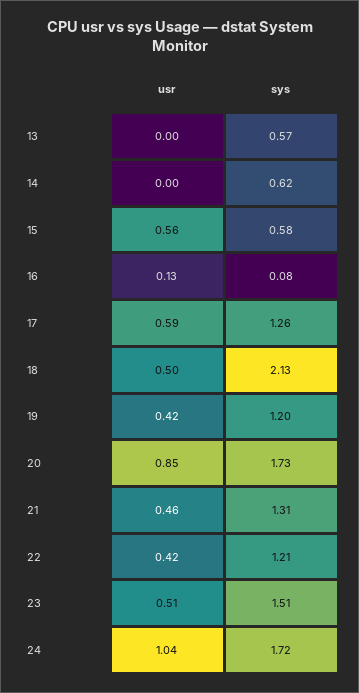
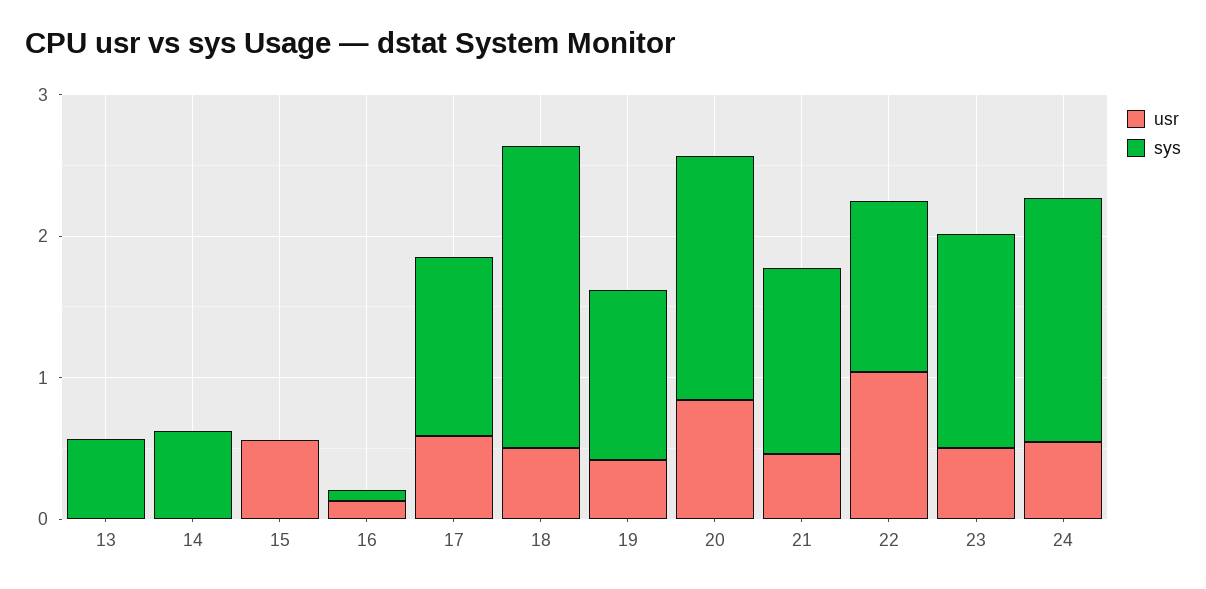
sys, 15: 0.58 -> 0
usr, 22: 0.42 -> 1
usr, 24: 1.04 -> 0.6

